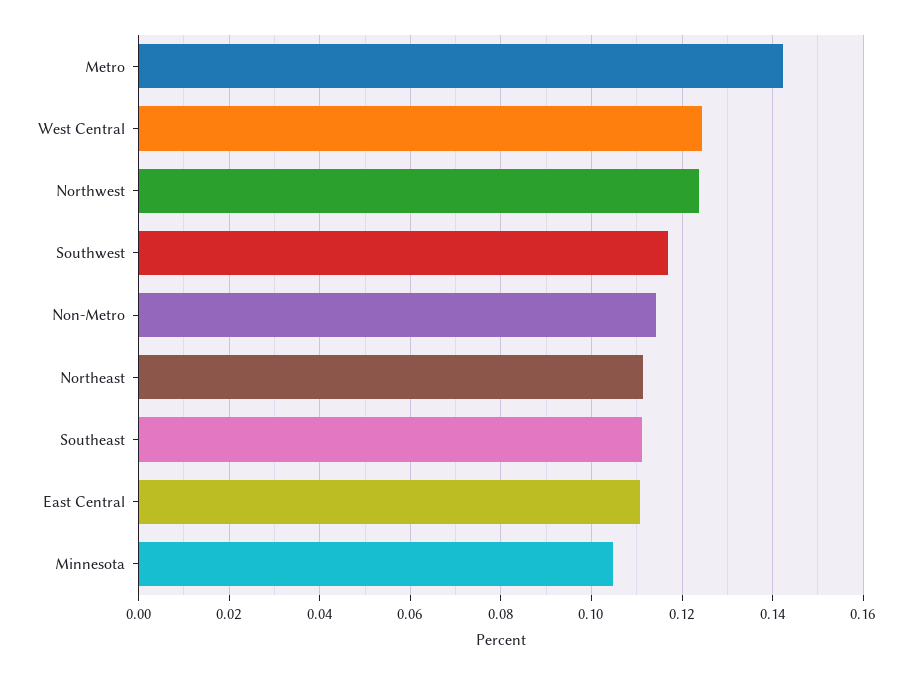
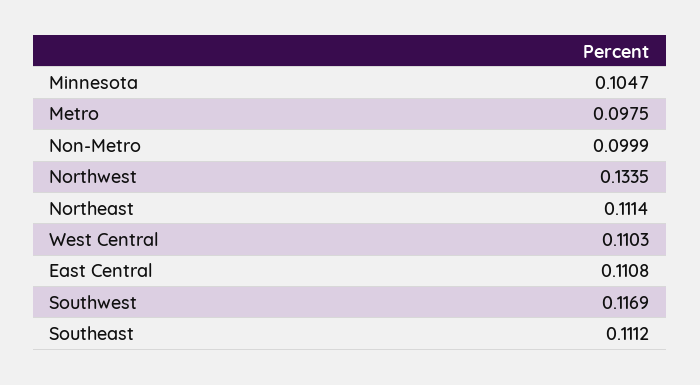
Metro: 0.142 -> 0.0975
West Central: 0.124 -> 0.1103
Northwest: 0.124 -> 0.1335
Non-Metro: 0.114 -> 0.0999

